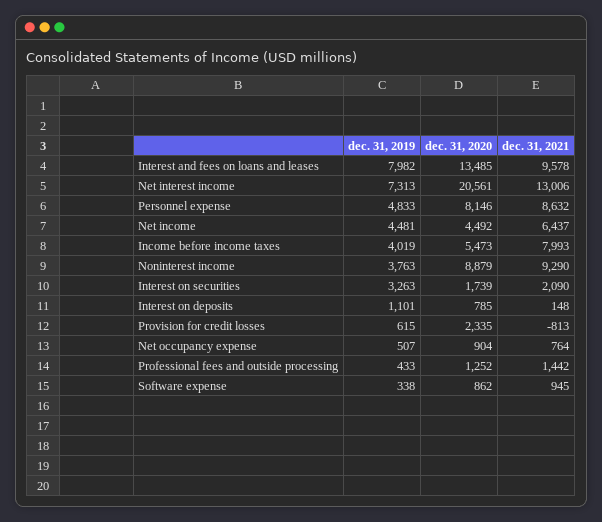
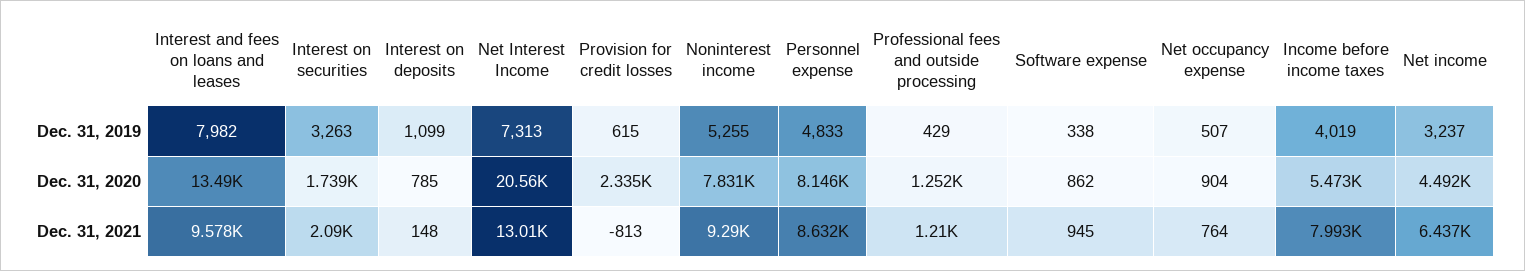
dec. 31, 2019, Net income: 4481 -> 3237
dec. 31, 2019, Noninterest income: 3763 -> 5255
dec. 31, 2020, Noninterest income: 8879 -> 7831
dec. 31, 2019, Interest on deposits: 1101 -> 1099
dec. 31, 2019, Professional fees and outside processing: 433 -> 429
dec. 31, 2021, Professional fees and outside processing: 1442 -> 1210

